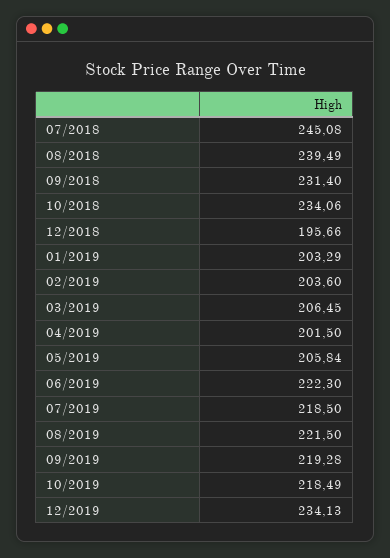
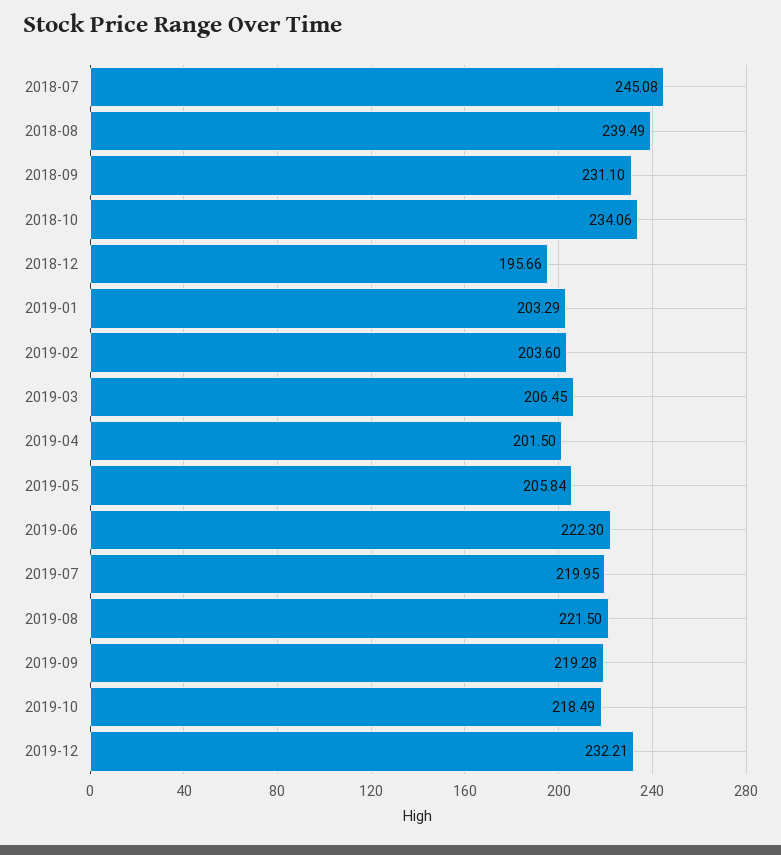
09/2018: 231.4 -> 231.1
07/2019: 218.5 -> 219.95
12/2019: 234.13 -> 232.21

